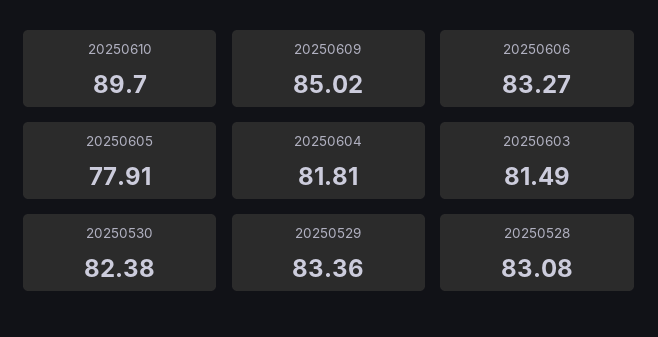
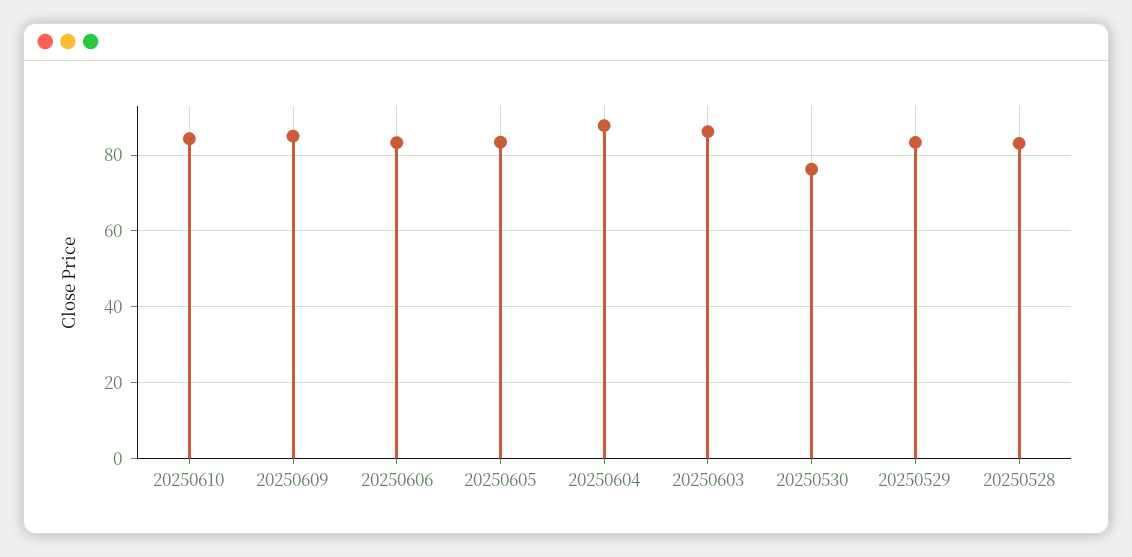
20250610: 89.7 -> 84
20250605: 77.91 -> 84
20250604: 81.81 -> 88
20250603: 81.49 -> 86
20250530: 82.38 -> 76

